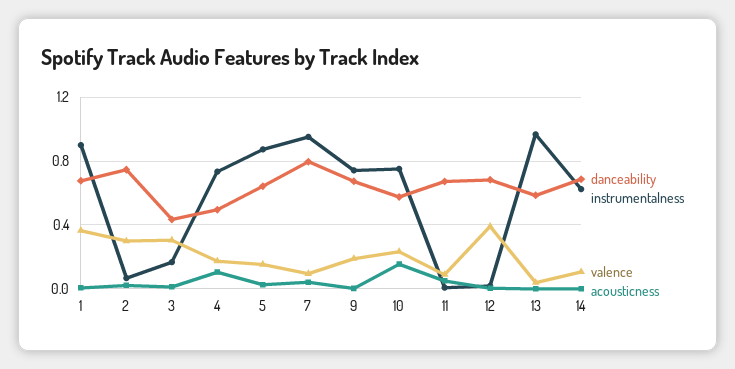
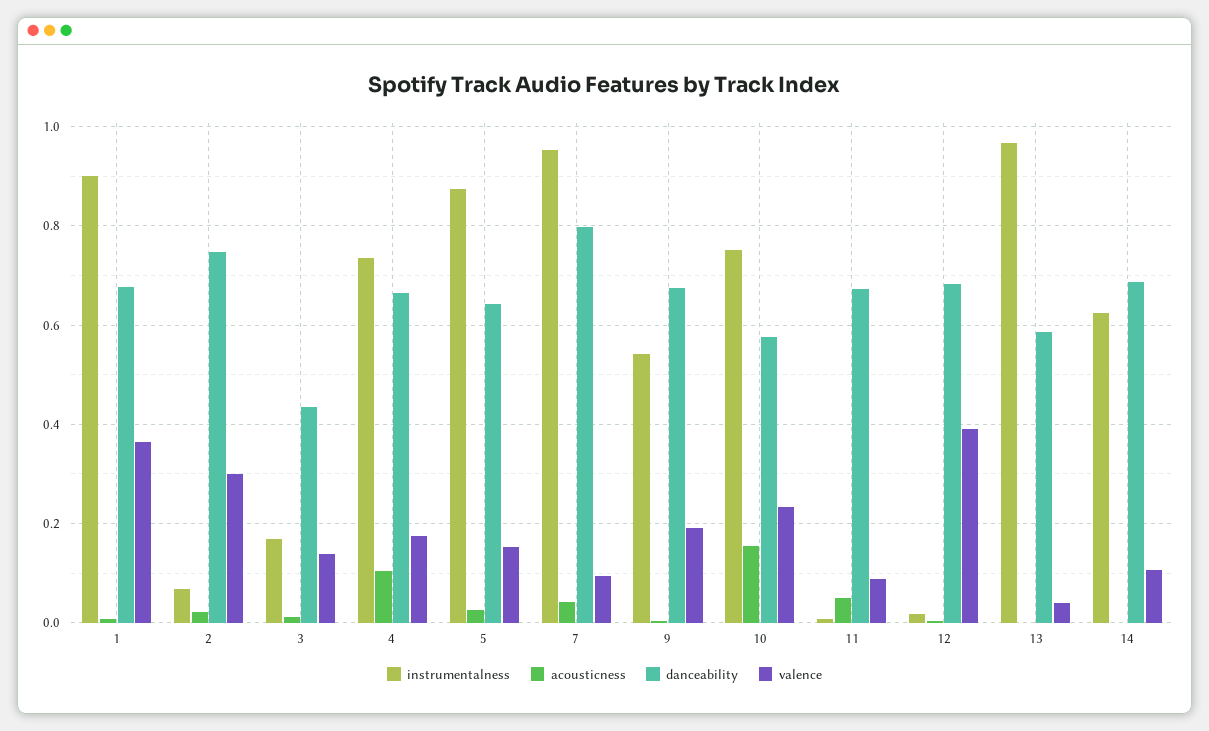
valence, 3: 0.3 -> 0.14
danceability, 4: 0.5 -> 0.66
instrumentalness, 9: 0.75 -> 0.54

